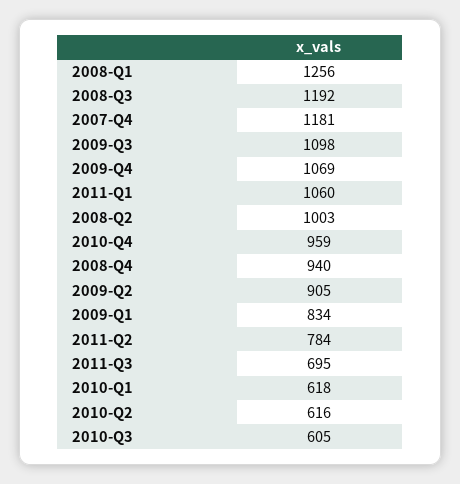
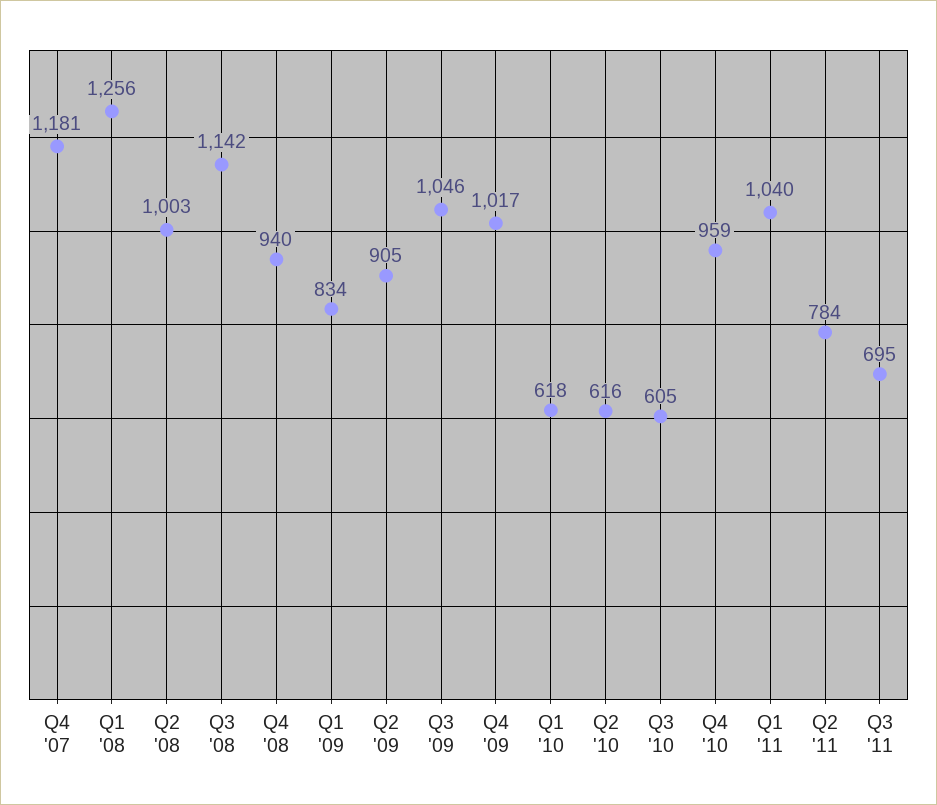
2008-Q3: 1192 -> 1142
2009-Q3: 1098 -> 1046
2009-Q4: 1069 -> 1017
2011-Q1: 1060 -> 1040

